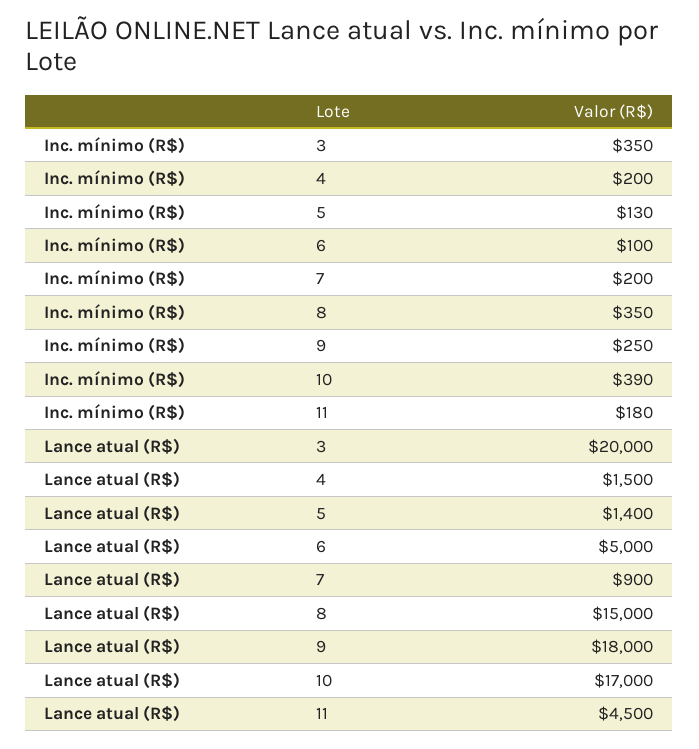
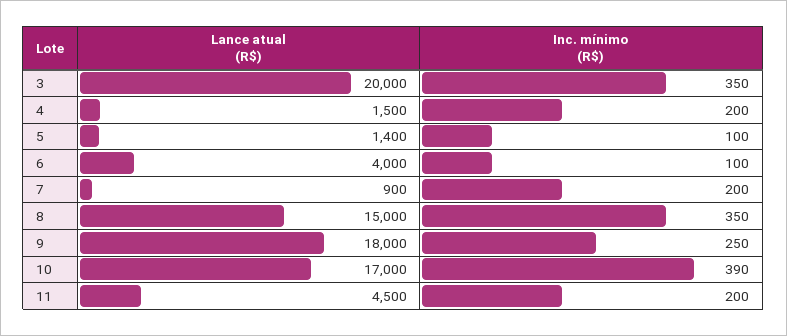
Inc. mínimo (R$), 5: 130 -> 100
Inc. mínimo (R$), 11: 180 -> 200
Lance atual (R$), 6: 5000 -> 4000

